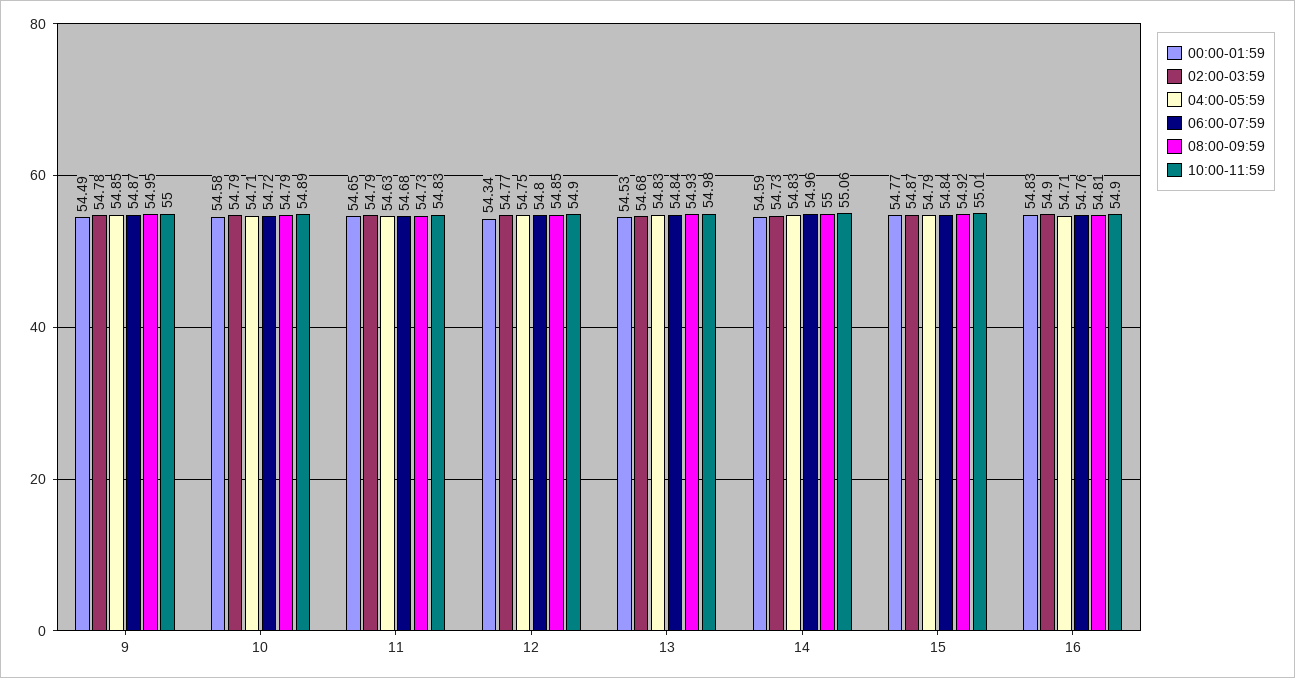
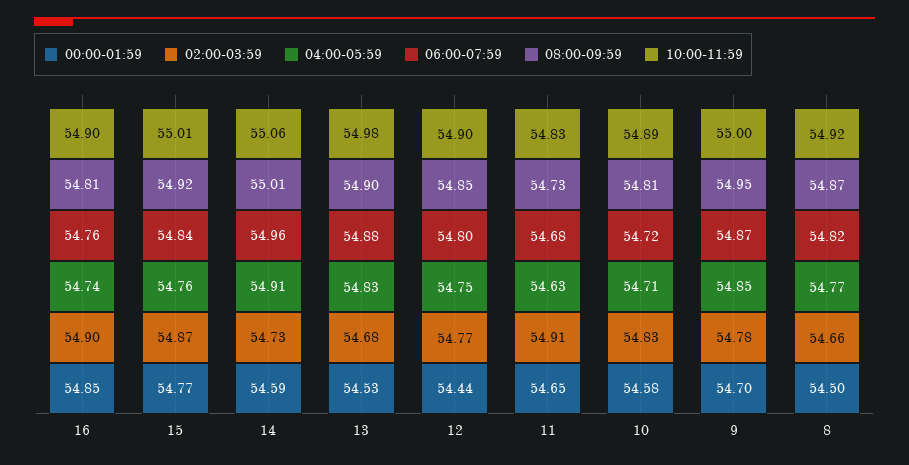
00:00-01:59, 9: 54.49 -> 54.7
02:00-03:59, 10: 54.79 -> 54.83
08:00-09:59, 10: 54.79 -> 54.81
02:00-03:59, 11: 54.79 -> 54.91
00:00-01:59, 12: 54.34 -> 54.44
06:00-07:59, 13: 54.84 -> 54.88
08:00-09:59, 13: 54.93 -> 54.9
04:00-05:59, 14: 54.83 -> 54.91
08:00-09:59, 14: 55 -> 55.01
04:00-05:59, 15: 54.79 -> 54.76
00:00-01:59, 16: 54.83 -> 54.85
04:00-05:59, 16: 54.71 -> 54.74
00:00-01:59, 8: none -> 54.5
02:00-03:59, 8: none -> 54.66
04:00-05:59, 8: none -> 54.77
06:00-07:59, 8: none -> 54.82
08:00-09:59, 8: none -> 54.87
10:00-11:59, 8: none -> 54.92

